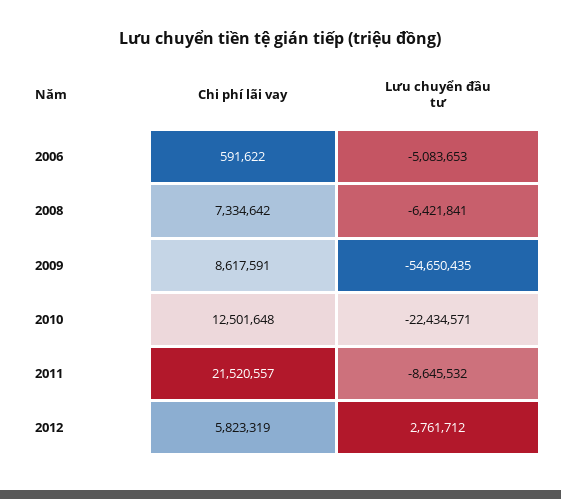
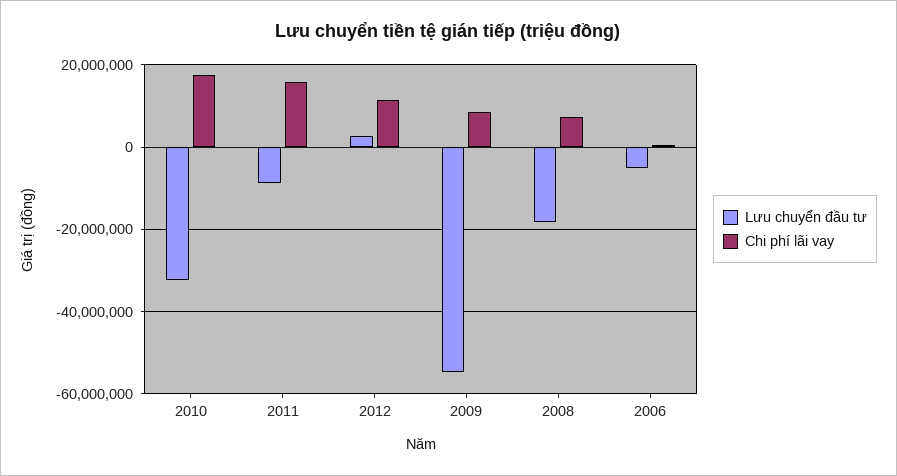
Lưu chuyển đầu tư, 2008: -6421841 -> -18000000
Chi phí lãi vay, 2010: 12501648 -> 18000000
Lưu chuyển đầu tư, 2010: -22434571 -> -32000000
Chi phí lãi vay, 2011: 21520557 -> 16000000
Chi phí lãi vay, 2012: 5823319 -> 12000000

